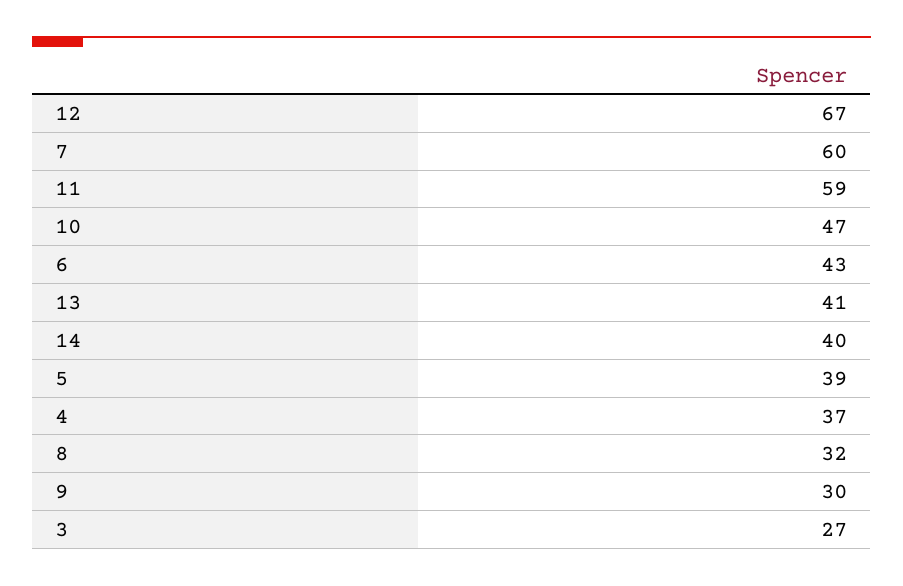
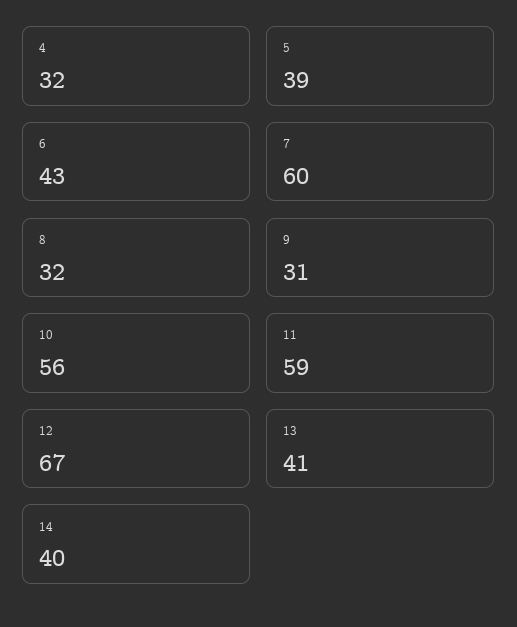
10: 47 -> 56
4: 37 -> 32
9: 30 -> 31
3: 27 -> none

